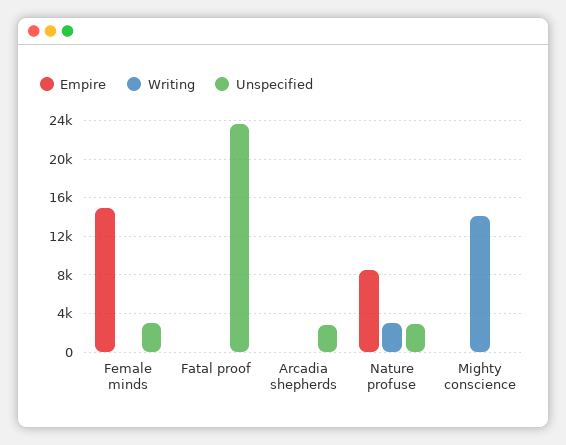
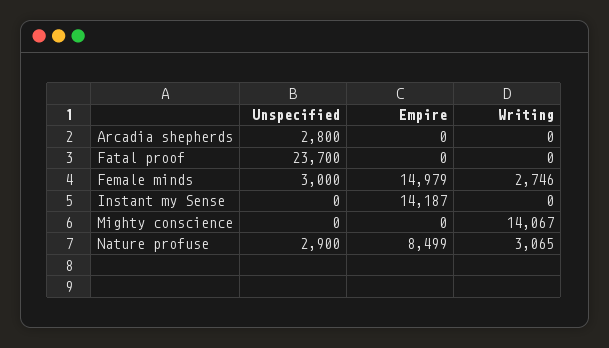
Writing, Female minds: 0 -> 2746
Unspecified, Instant my Sense: none -> 0
Empire, Instant my Sense: none -> 14187
Writing, Instant my Sense: none -> 0

